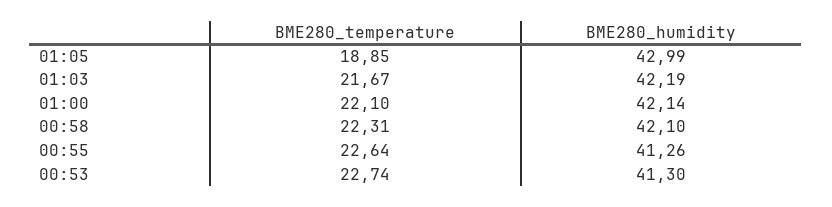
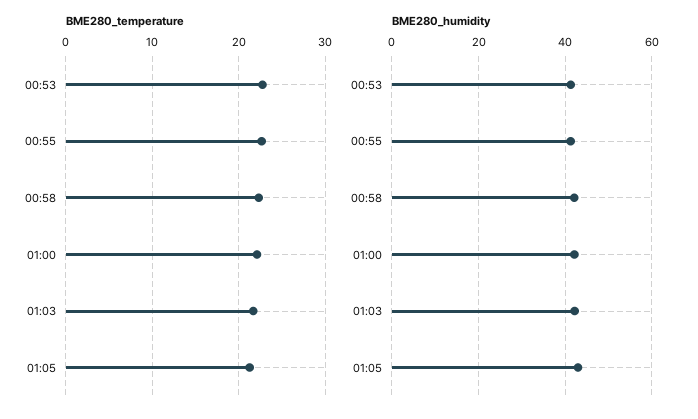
BME280_temperature, 01:05: 18.85 -> 21

